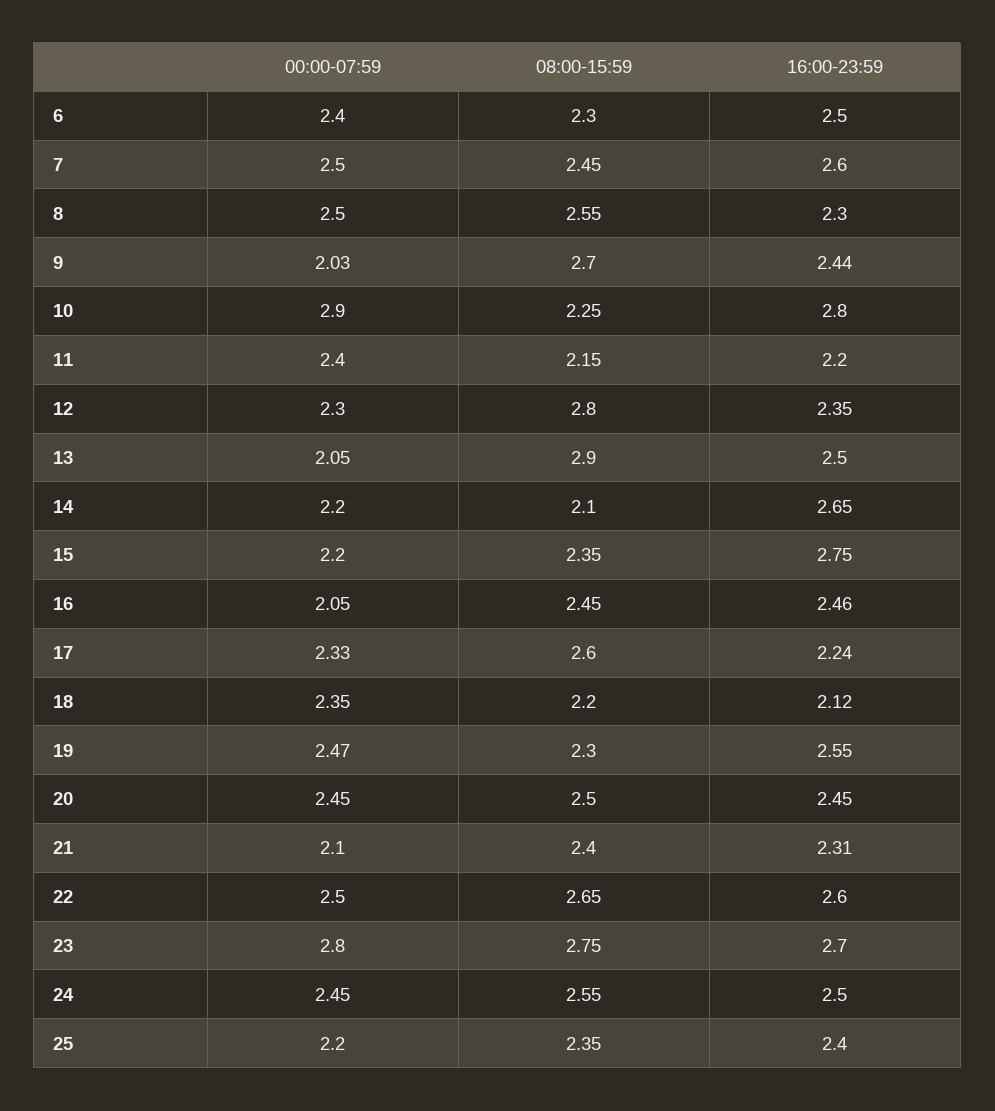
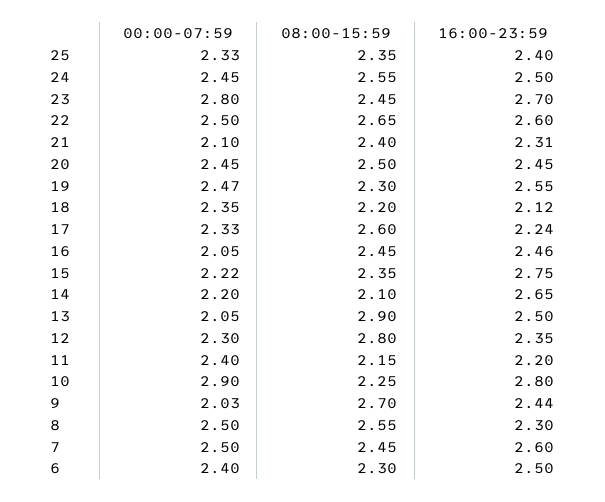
00:00-07:59, 15: 2.2 -> 2.22
08:00-15:59, 23: 2.75 -> 2.45
00:00-07:59, 25: 2.2 -> 2.33

